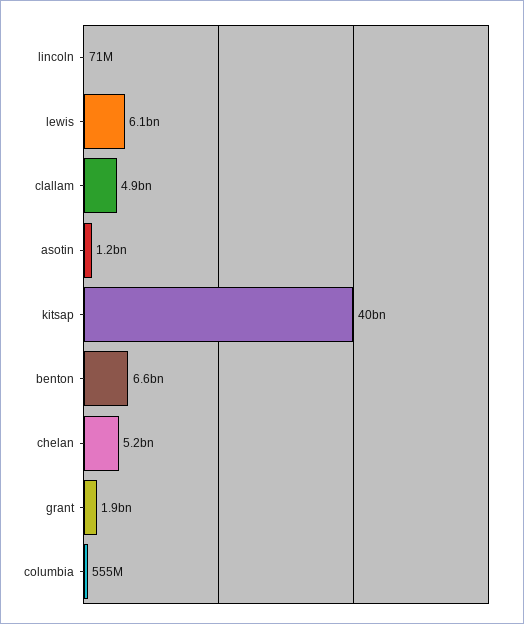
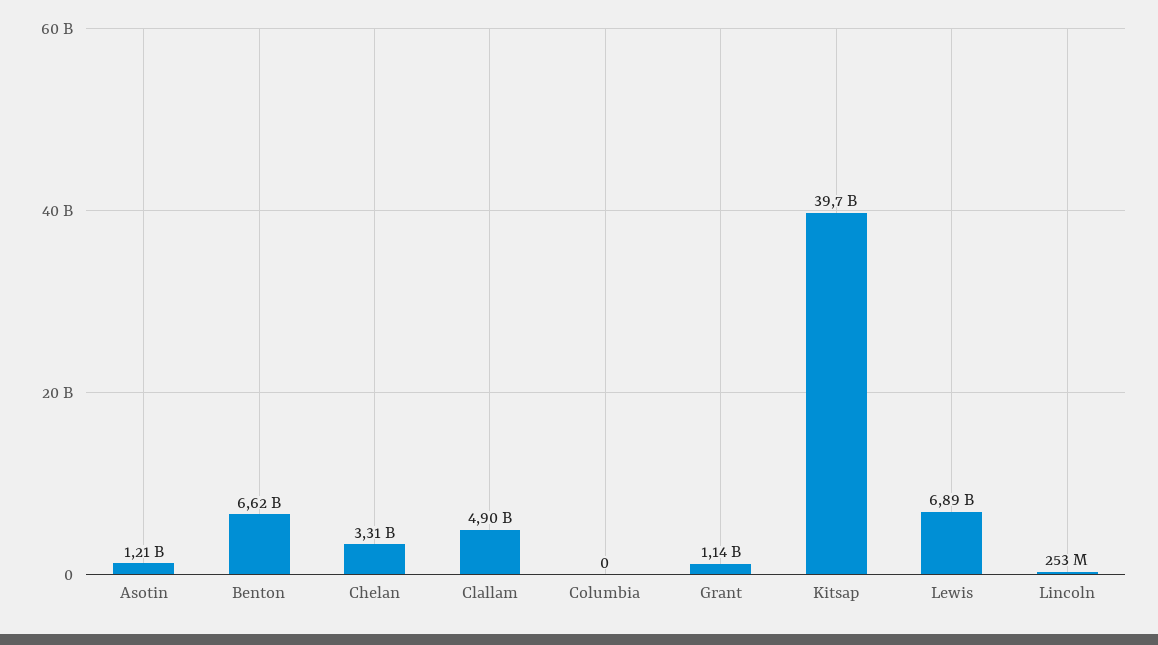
lincoln: 71000000 -> 253000000
lewis: 6100000000 -> 6890000000
chelan: 5200000000 -> 3310000000
grant: 1900000000 -> 1140000000
columbia: 555000000 -> 0

